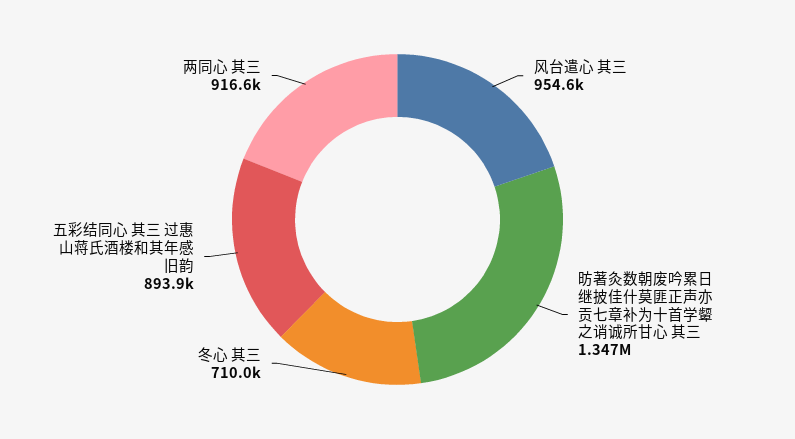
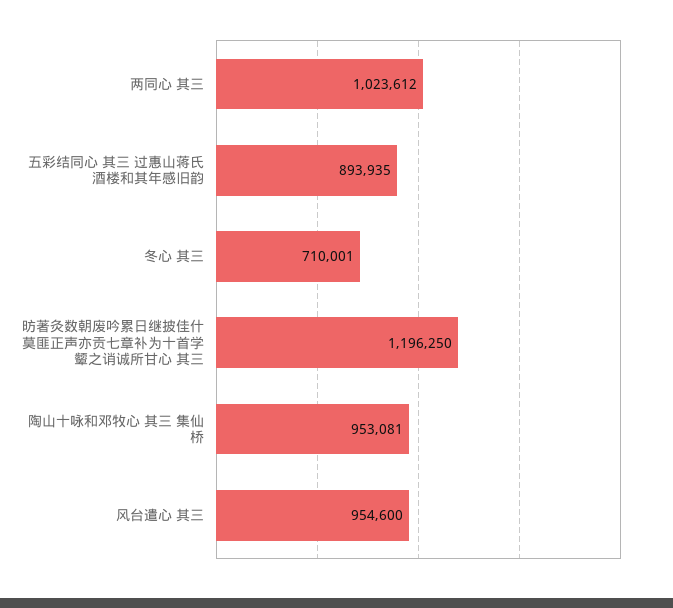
昉著灸数朝废吟累日继披佳什莫匪正声亦贡七章补为十首学颦之诮诚所甘心 其三: 1347000 -> 1196250
两同心 其三: 916600 -> 1023612
陶山十咏和邓牧心 其三 集仙桥: none -> 953081

